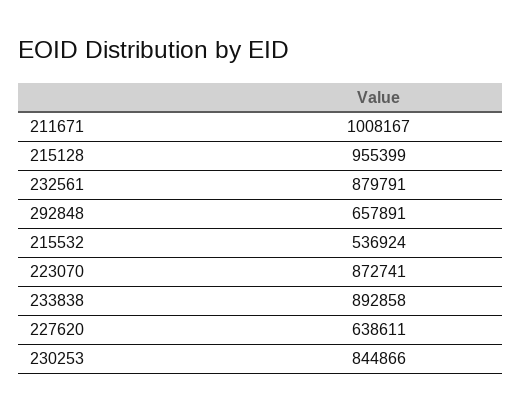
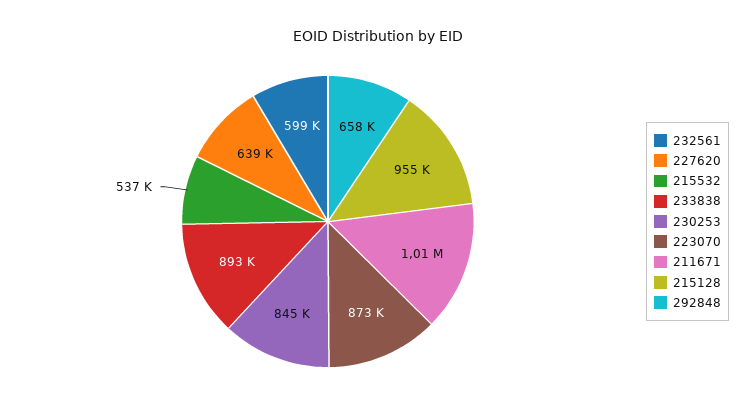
232561: 879791 -> 599000

